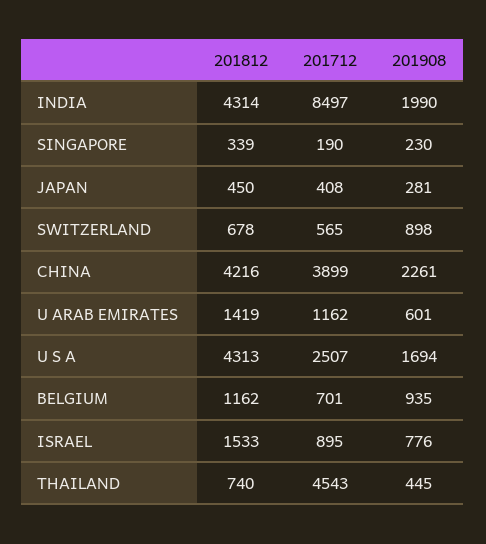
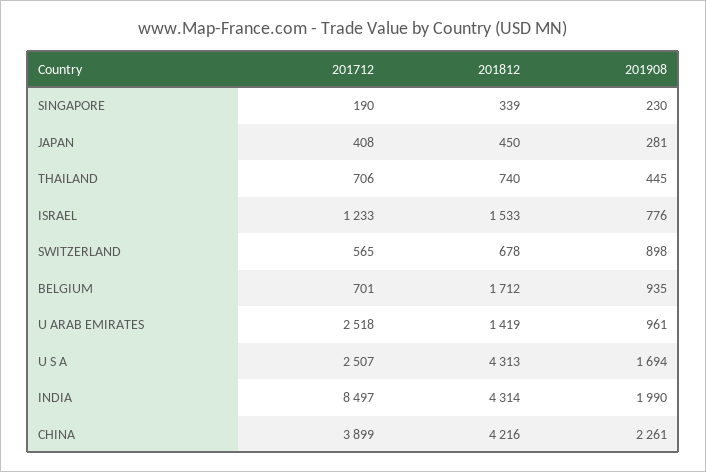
201712, U ARAB EMIRATES: 1162 -> 2518
201908, U ARAB EMIRATES: 601 -> 961
201812, BELGIUM: 1162 -> 1712
201712, ISRAEL: 895 -> 1233
201712, THAILAND: 4543 -> 706

